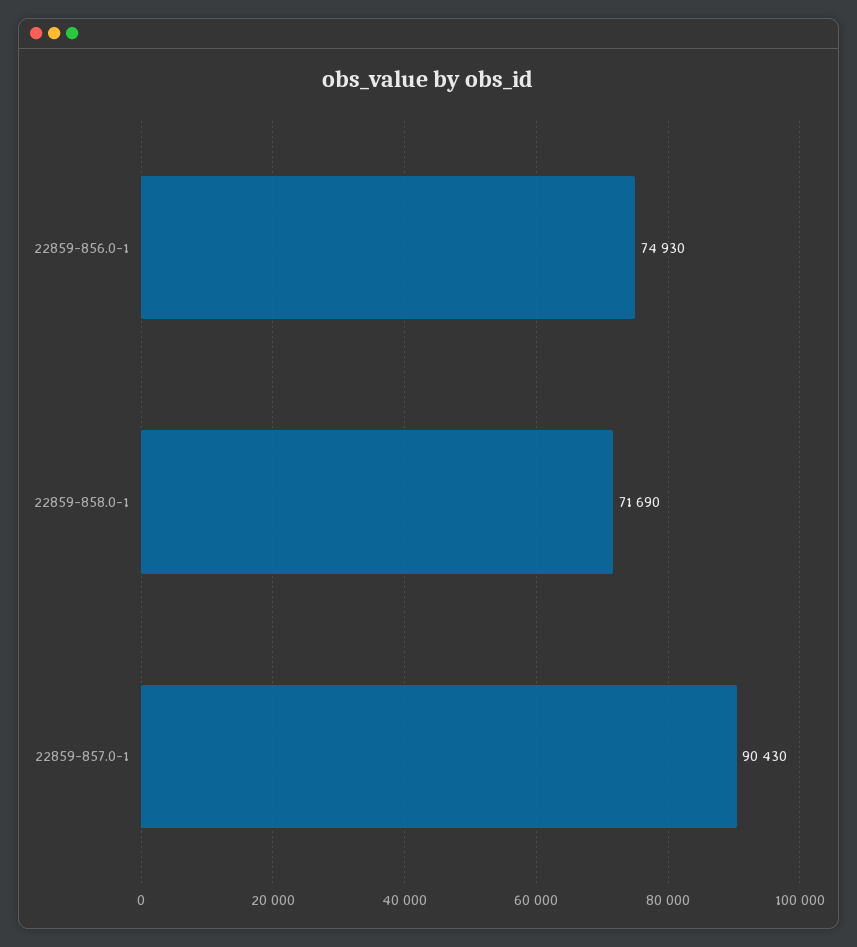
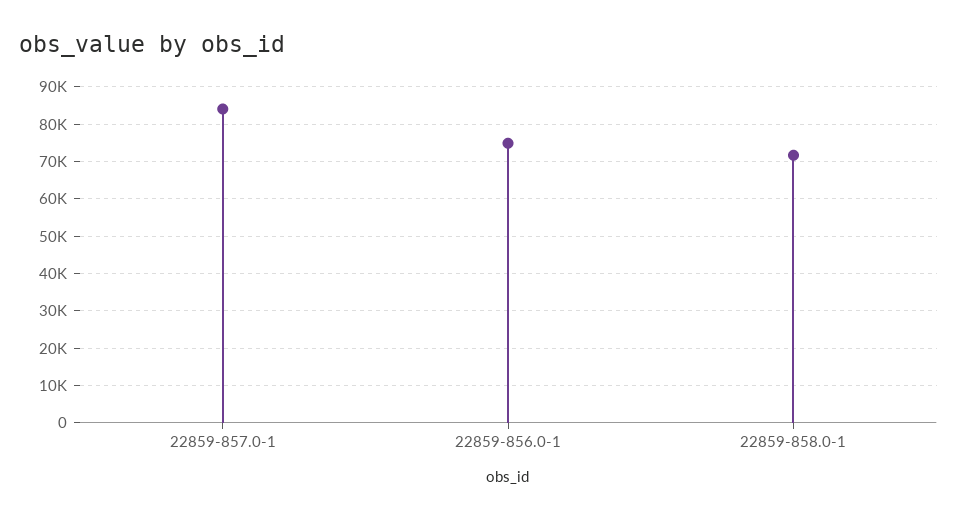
22859-857.0-1: 90430 -> 84000

